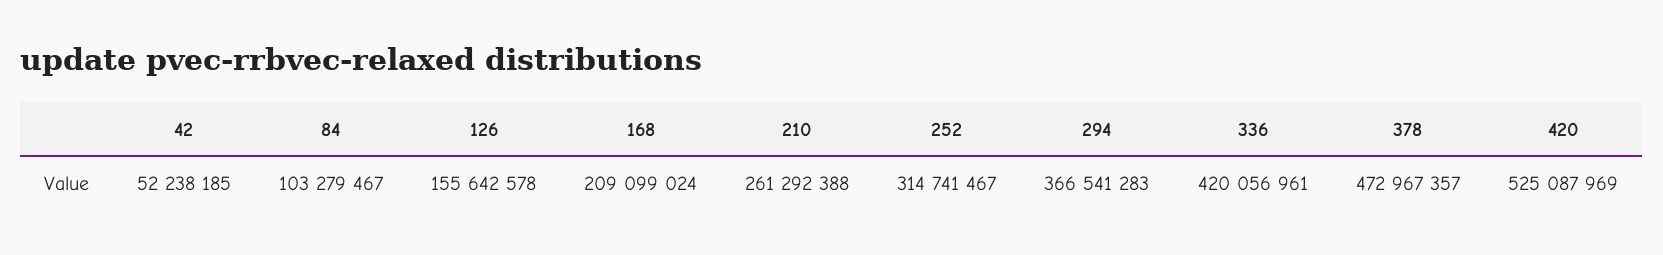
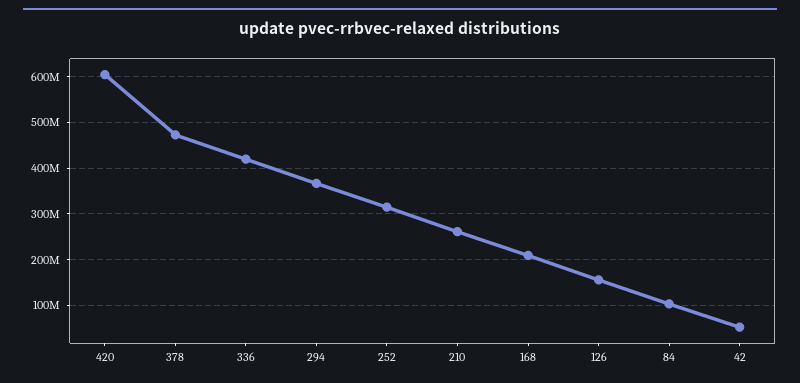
420: 525087969 -> 600000000

